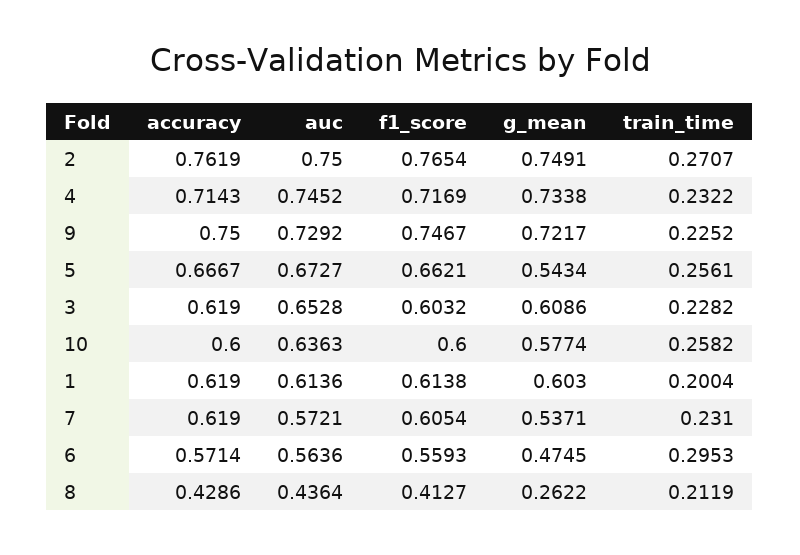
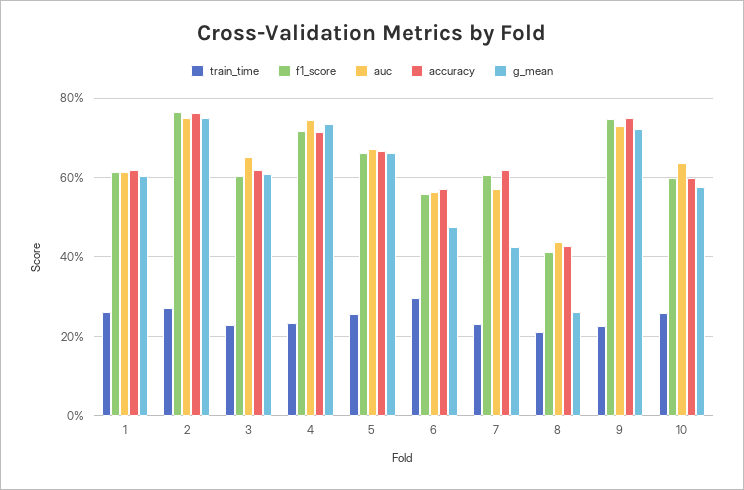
g_mean, 5: 0.5434 -> 0.66
train_time, 1: 0.2004 -> 0.26
g_mean, 7: 0.5371 -> 0.42

